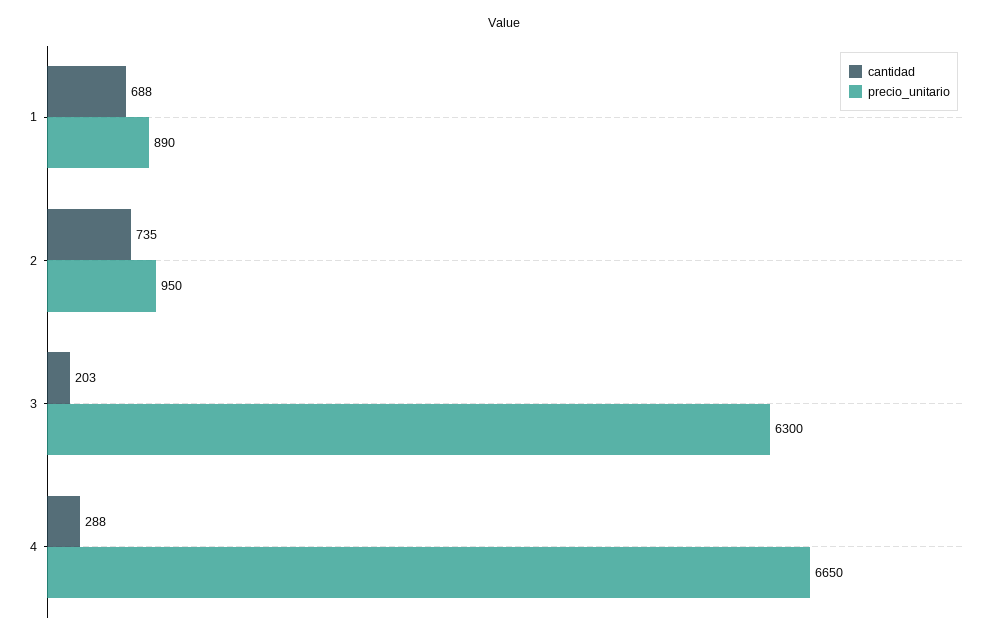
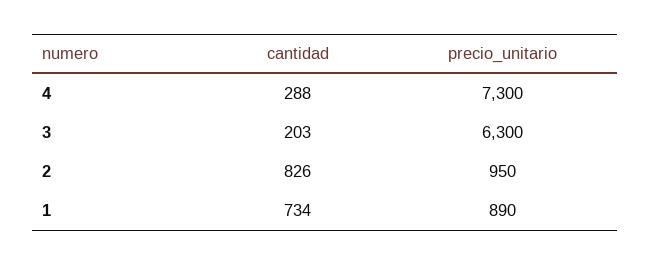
cantidad, 1: 688 -> 734
cantidad, 2: 735 -> 826
precio_unitario, 4: 6650 -> 7300

